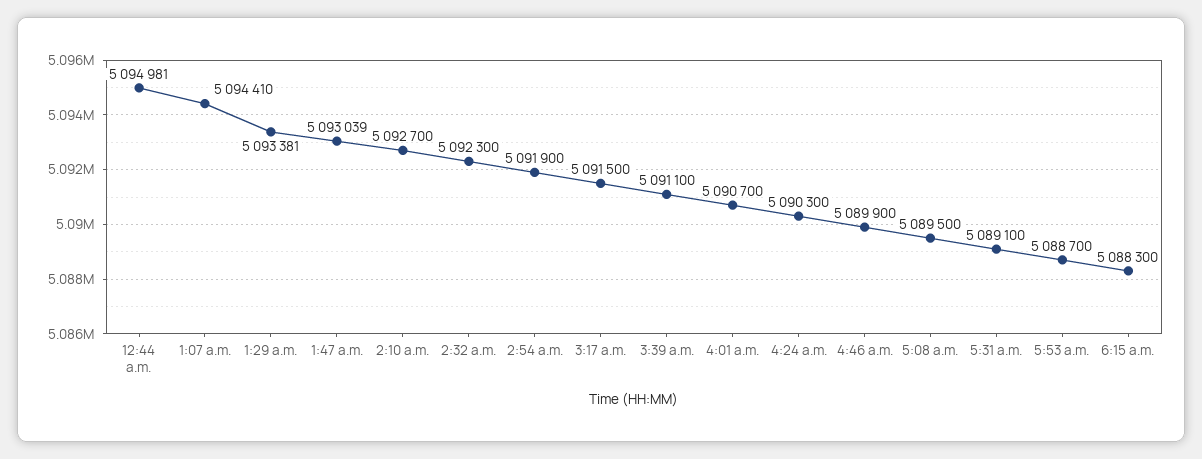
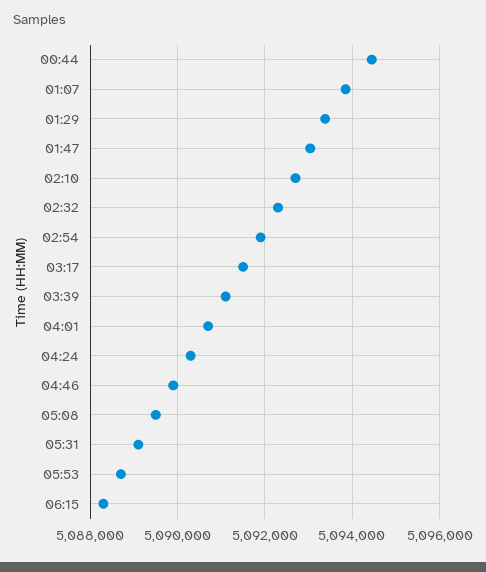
12:44 a.m.: 5094981 -> 5094400
1:07 a.m.: 5094410 -> 5093800

